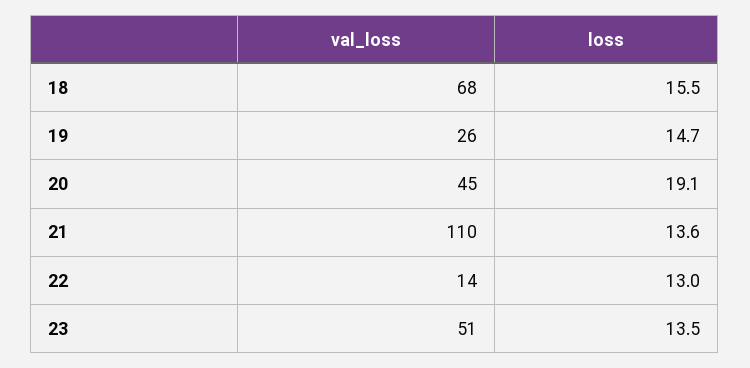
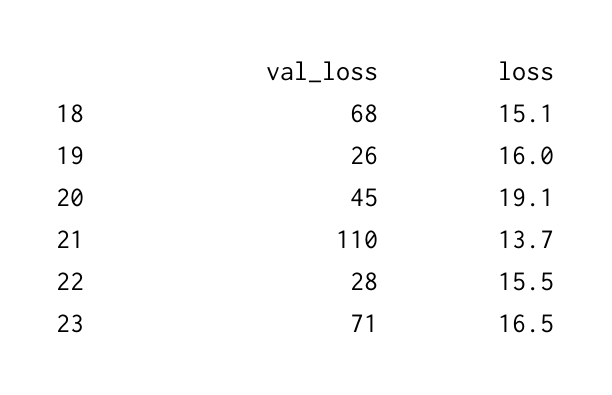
loss, 18: 15.5 -> 15.1
loss, 19: 14.7 -> 16
loss, 21: 13.6 -> 13.7
val_loss, 22: 14 -> 28
loss, 22: 13 -> 15.5
val_loss, 23: 51 -> 71
loss, 23: 13.5 -> 16.5

